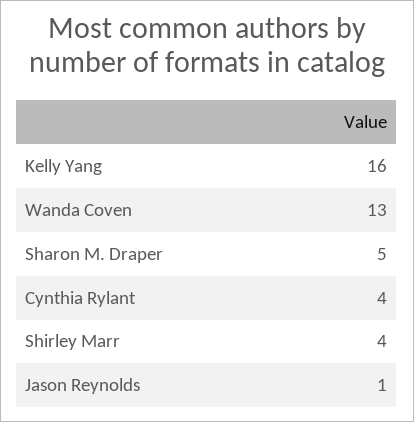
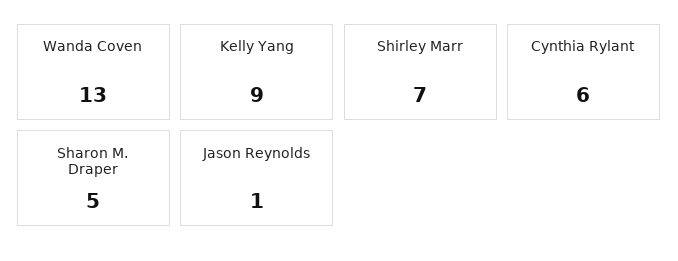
Kelly Yang: 16 -> 9
Cynthia Rylant: 4 -> 6
Shirley Marr: 4 -> 7

